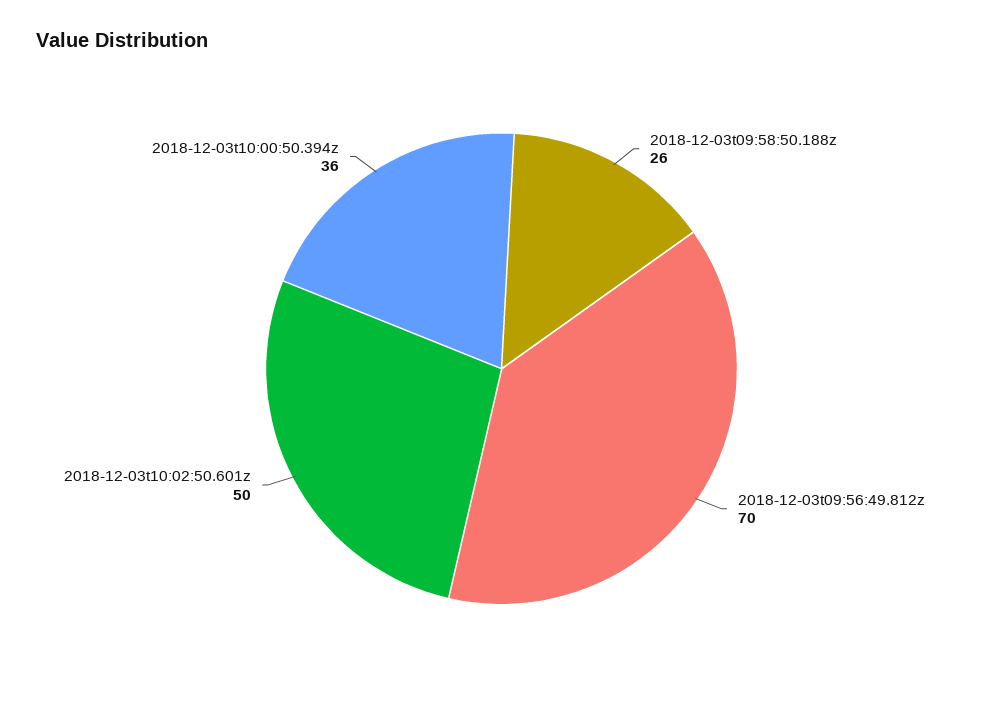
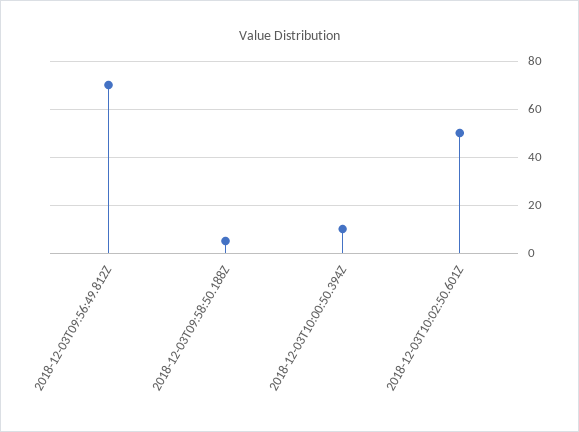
2018-12-03t09:58:50.188z: 26 -> 5
2018-12-03t10:00:50.394z: 36 -> 10

